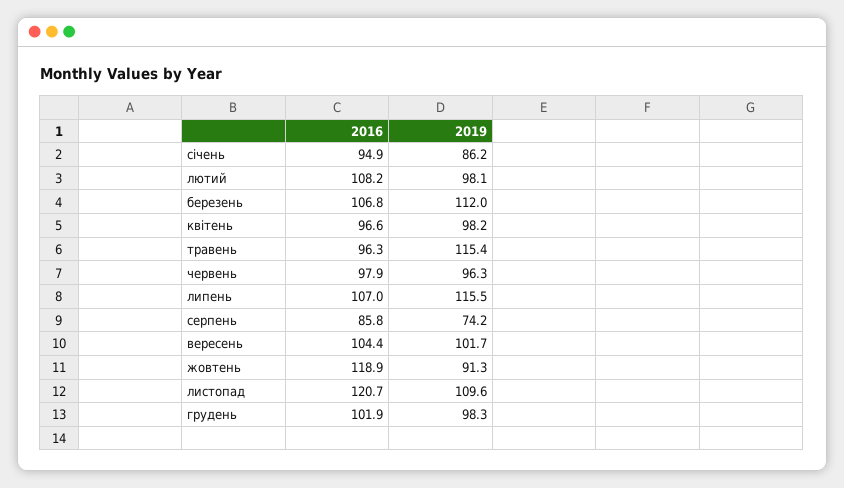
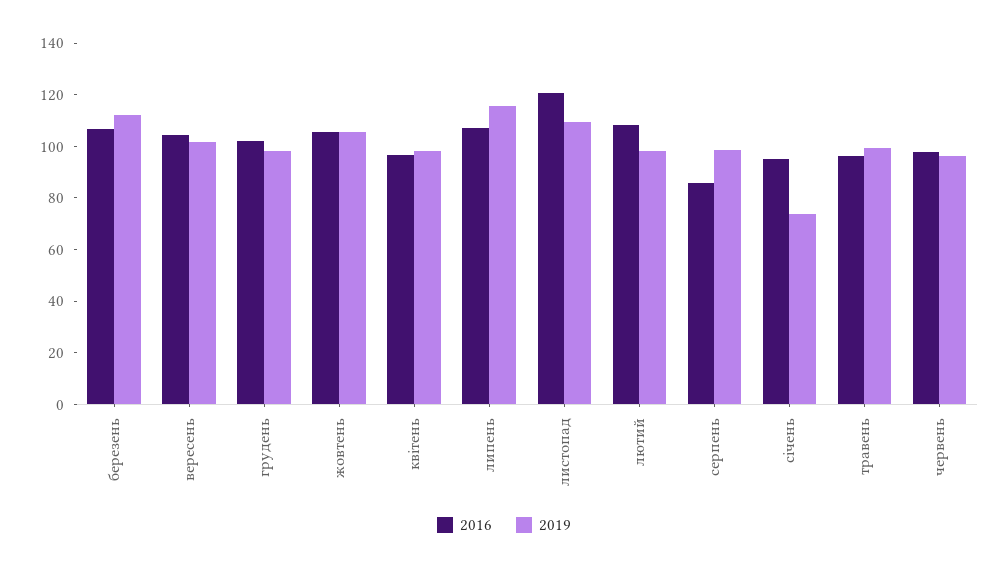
2019, січень: 86.2 -> 75
2019, травень: 115.4 -> 100
2019, серпень: 74.2 -> 100
2016, жовтень: 118.9 -> 105
2019, жовтень: 91.3 -> 105

